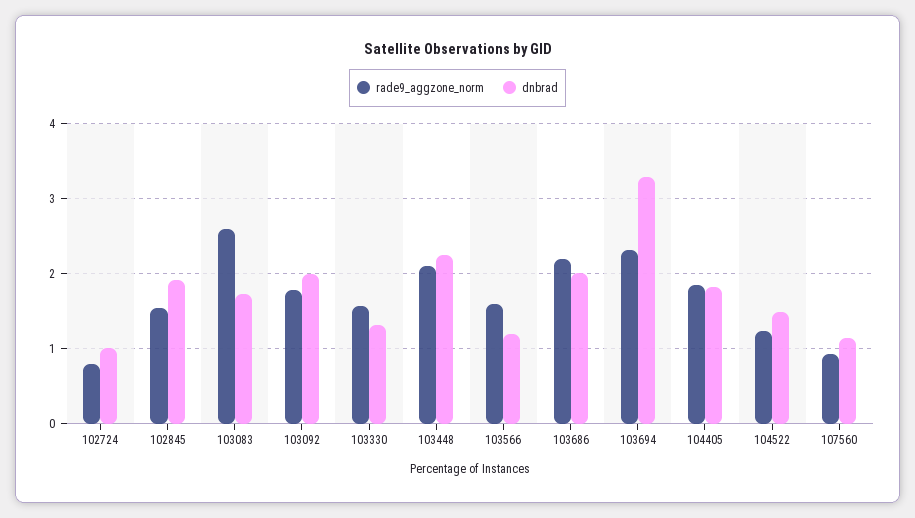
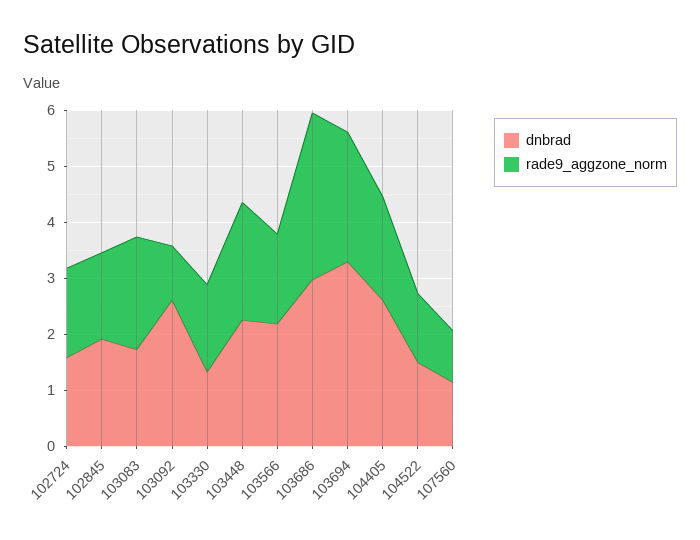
rade9_aggzone_norm, 102724: 0.8 -> 1.6
dnbrad, 102724: 1 -> 1.6
rade9_aggzone_norm, 103083: 2.6 -> 2
rade9_aggzone_norm, 103092: 1.8 -> 1
dnbrad, 103092: 2 -> 2.6
dnbrad, 103566: 1.2 -> 2.2
rade9_aggzone_norm, 103686: 2.2 -> 3
dnbrad, 103686: 2 -> 3
dnbrad, 104405: 1.8 -> 2.6

